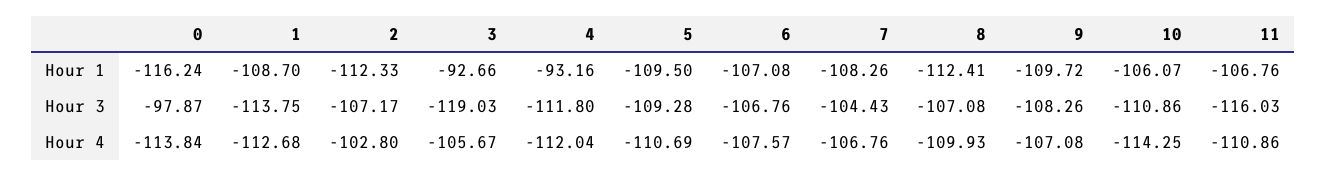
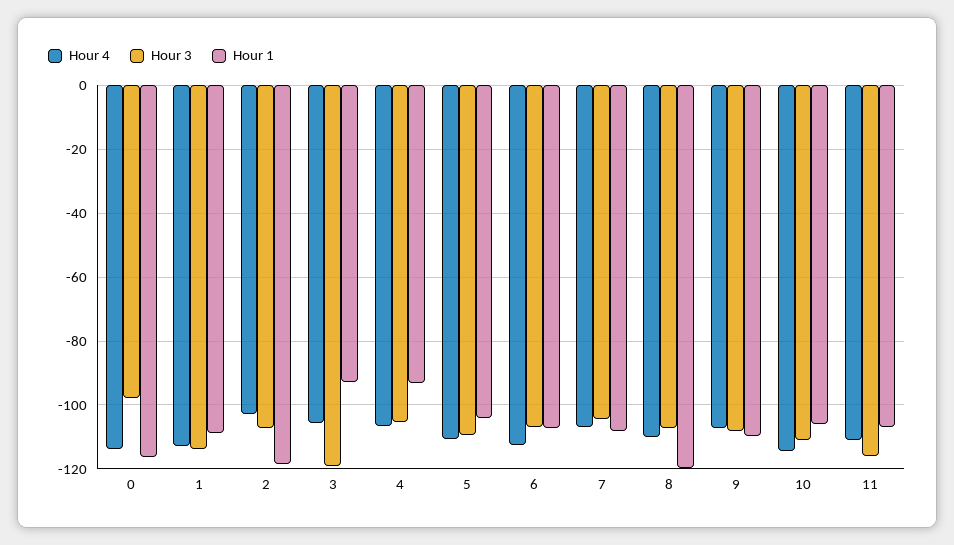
Hour 1, 2: -112.33 -> -118
Hour 1, 5: -109.5 -> -104
Hour 1, 8: -112.41 -> -120
Hour 3, 4: -111.8 -> -106
Hour 4, 4: -112.04 -> -106
Hour 4, 6: -107.57 -> -112

